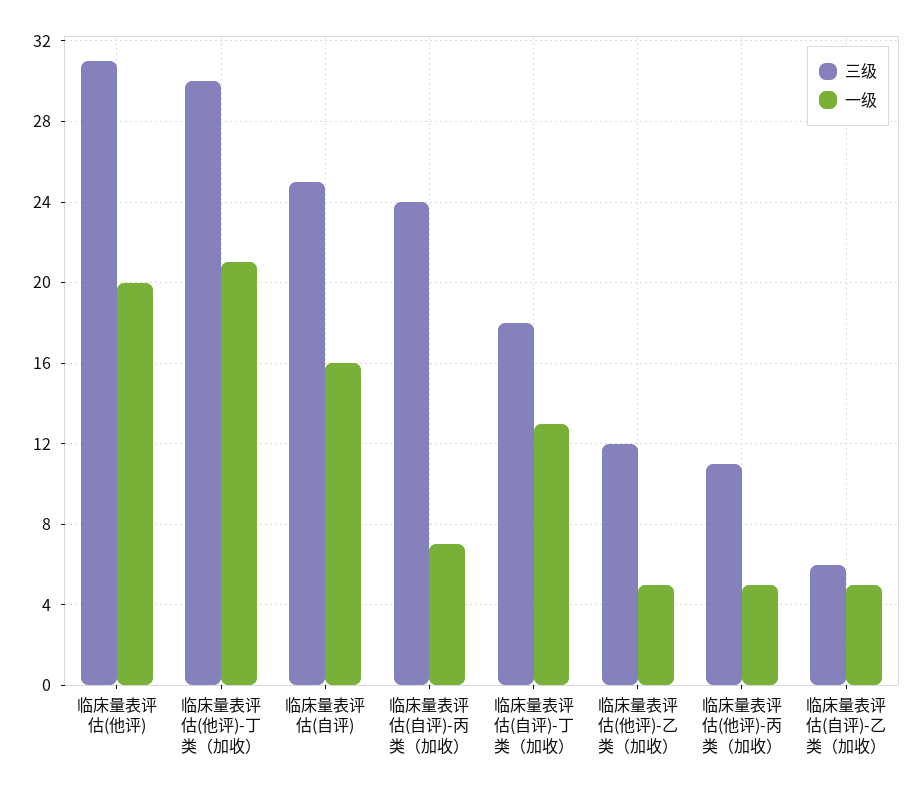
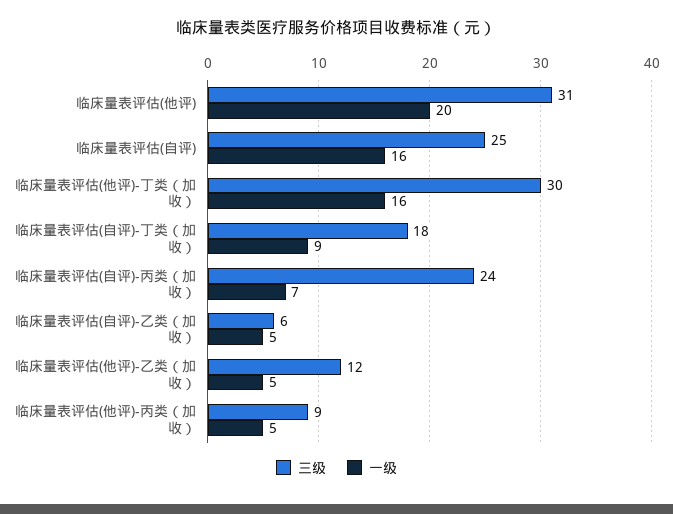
一级, 临床量表评估(他评)-丁类（加收）: 21 -> 16
一级, 临床量表评估(自评)-丁类（加收）: 13 -> 9
三级, 临床量表评估(他评)-丙类（加收）: 11 -> 9

